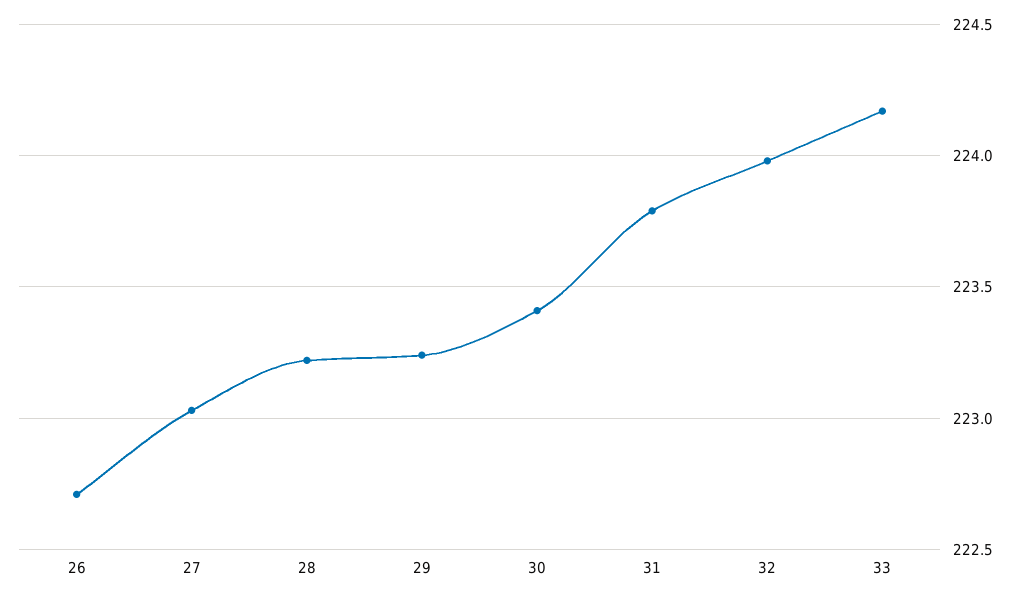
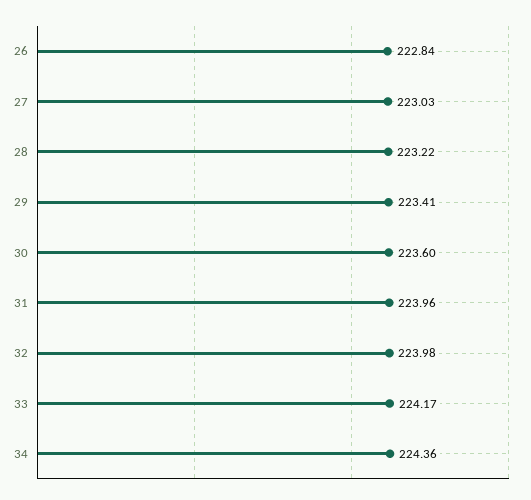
26: 222.7 -> 222.84
29: 223.25 -> 223.41
30: 223.4 -> 223.6
31: 223.8 -> 223.96
34: none -> 224.36

